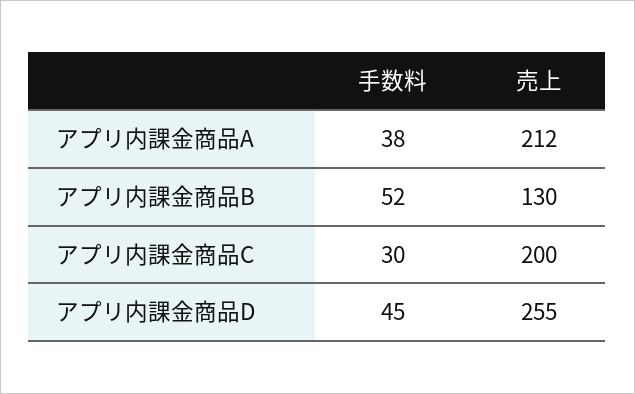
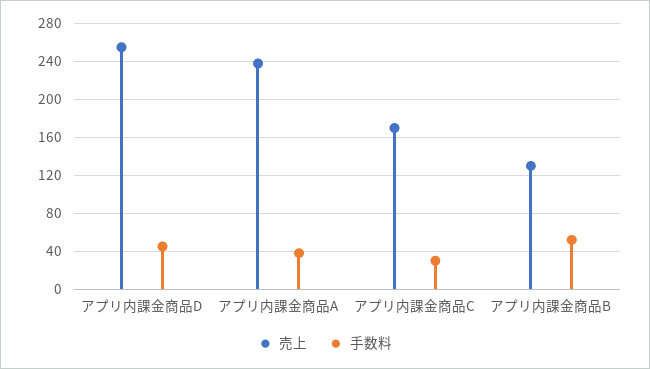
売上, アプリ内課金商品A: 212 -> 240
売上, アプリ内課金商品C: 200 -> 170

